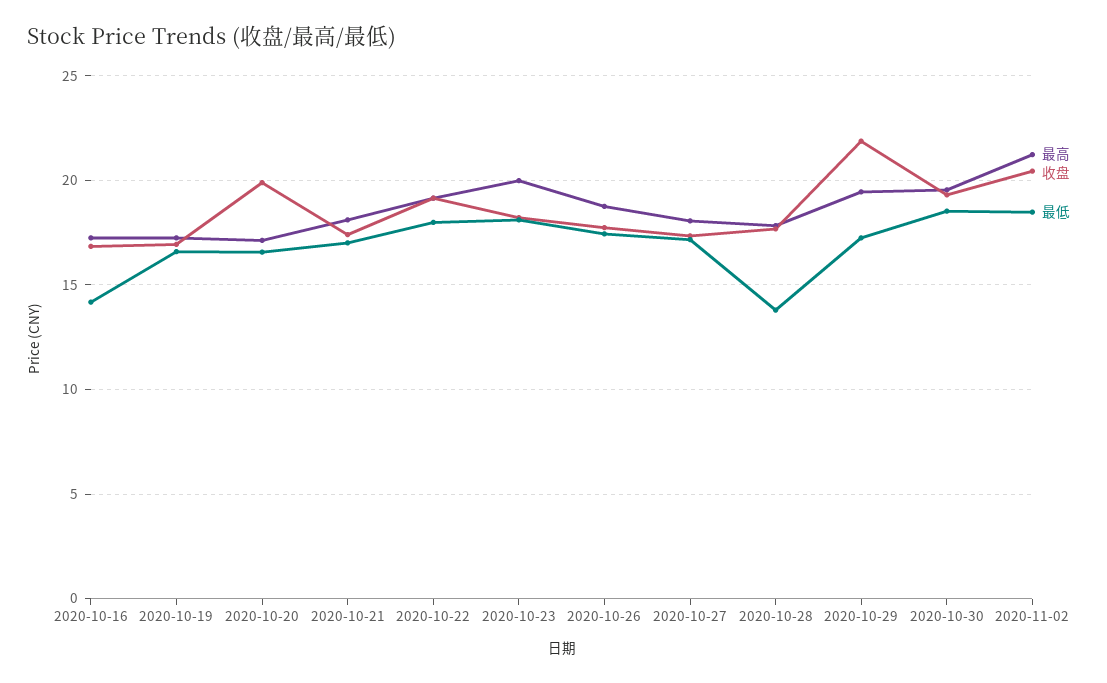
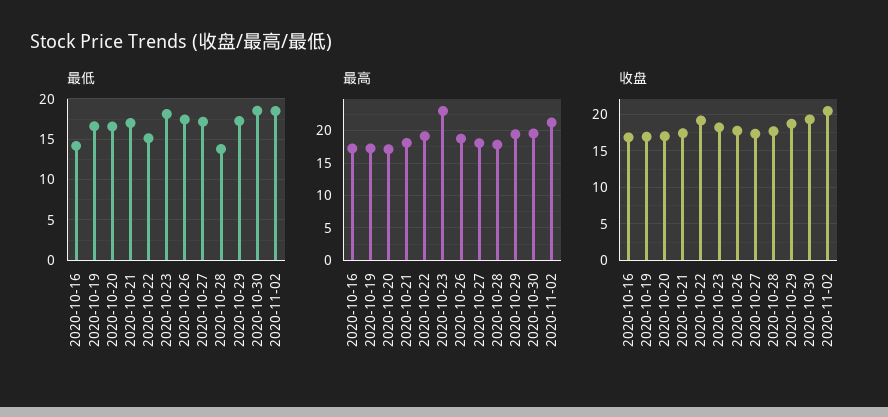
收盘, 2020-10-20: 20 -> 17
最低, 2020-10-22: 18 -> 15
最高, 2020-10-23: 20 -> 23
收盘, 2020-10-29: 22 -> 19

